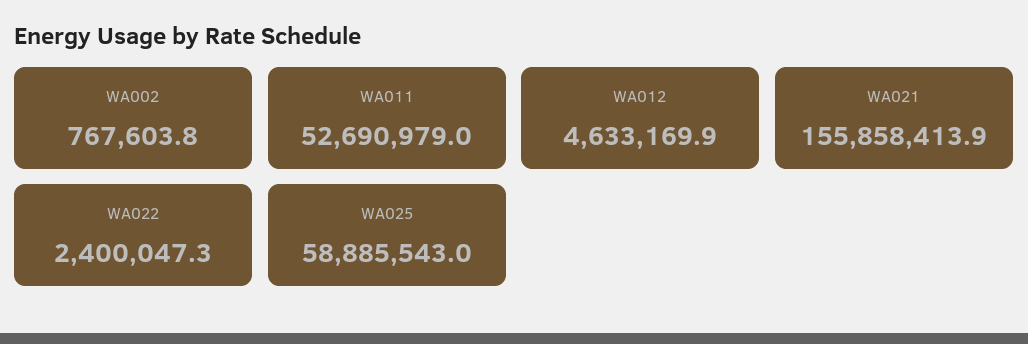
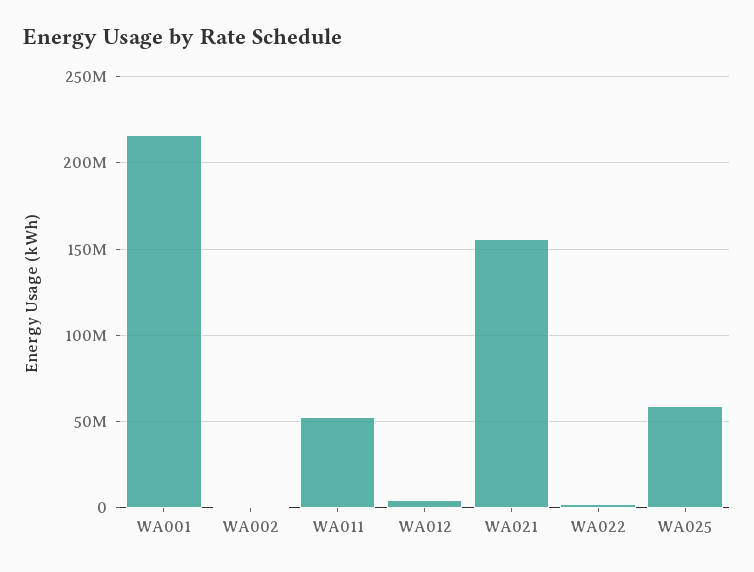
WA001: none -> 215000000

